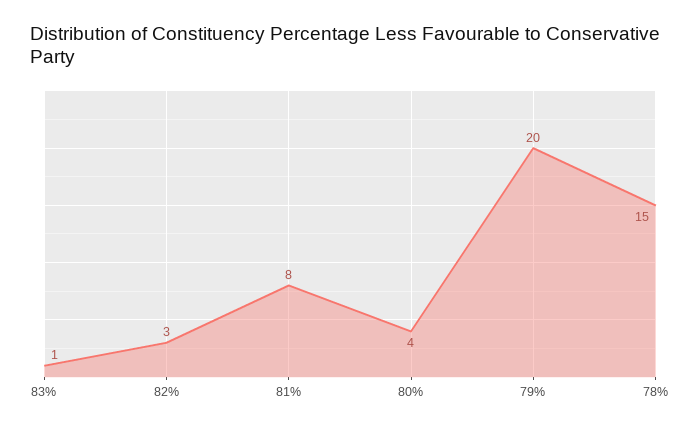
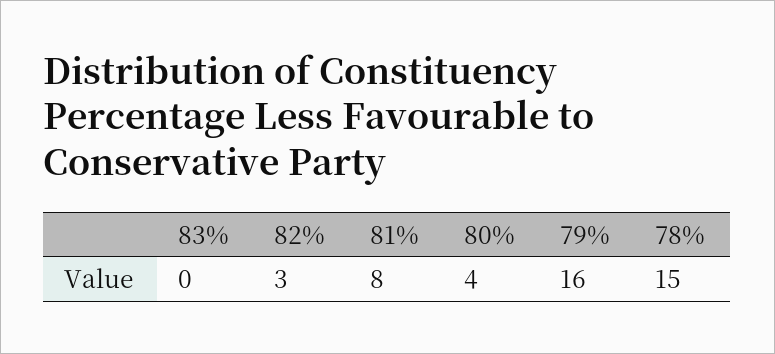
83%: 1 -> 0
79%: 20 -> 16

